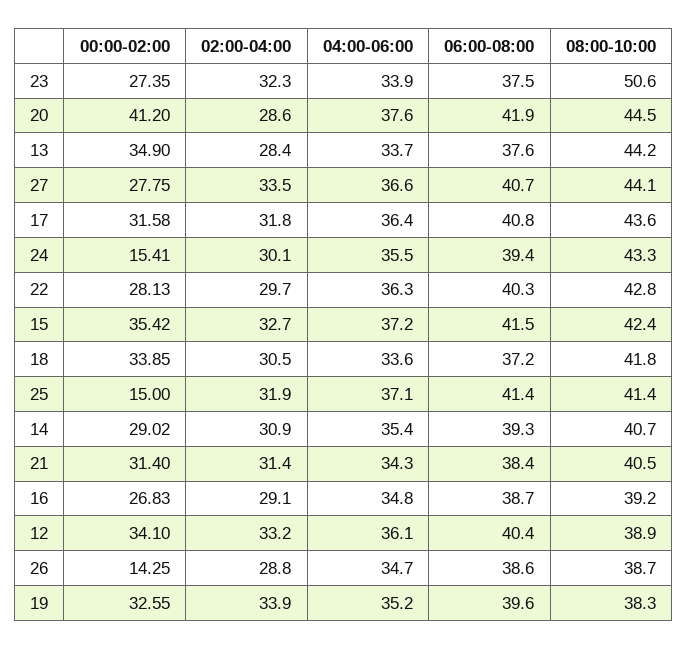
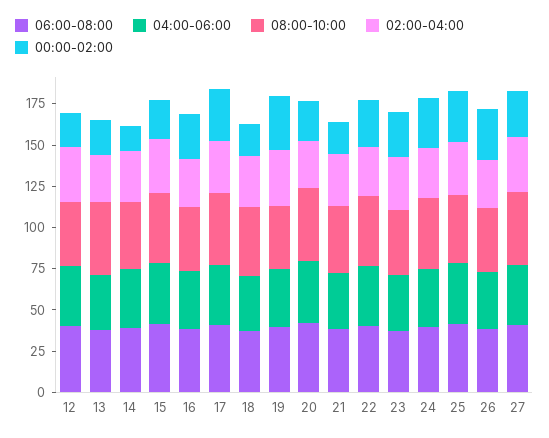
08:00-10:00, 23: 50.6 -> 40
00:00-02:00, 20: 41.2 -> 25
00:00-02:00, 13: 34.9 -> 20
00:00-02:00, 24: 15.41 -> 30
00:00-02:00, 15: 35.42 -> 25
00:00-02:00, 18: 33.85 -> 20
00:00-02:00, 25: 15 -> 30
00:00-02:00, 14: 29.02 -> 15
00:00-02:00, 21: 31.4 -> 20
00:00-02:00, 12: 34.1 -> 20
00:00-02:00, 26: 14.25 -> 30

